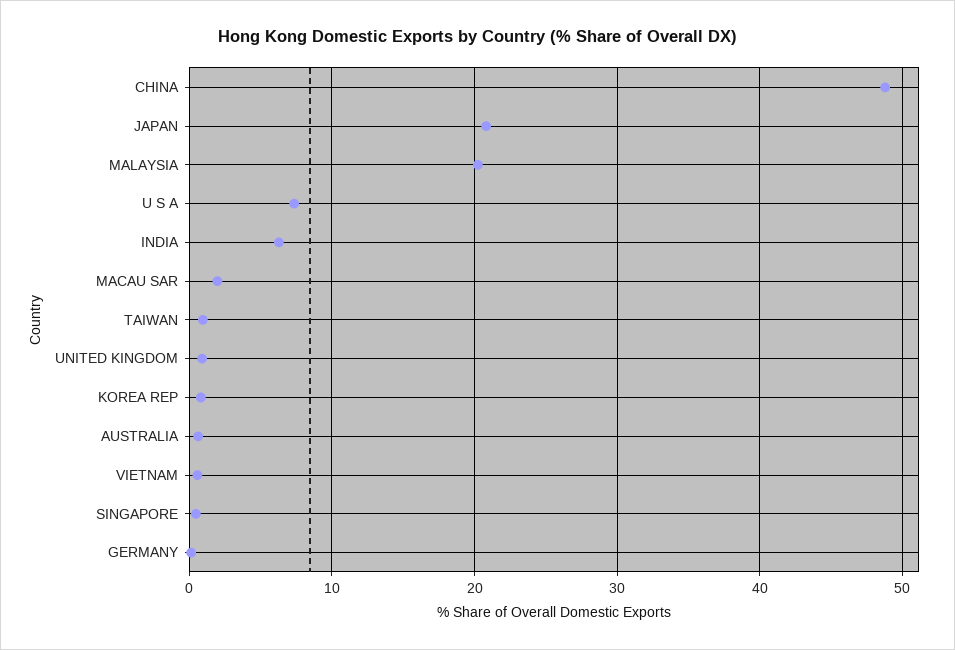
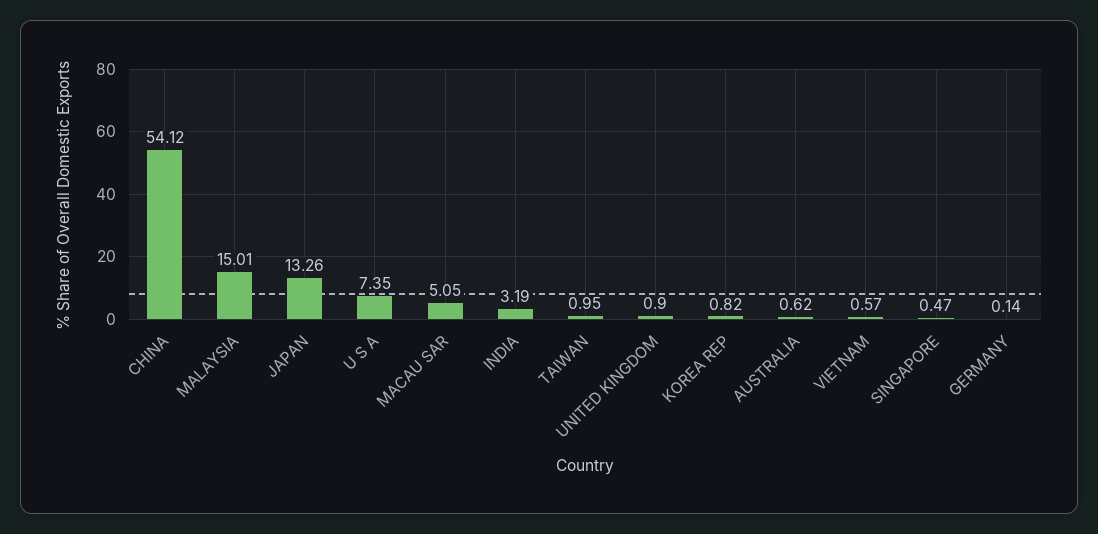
CHINA: 49 -> 54.12
JAPAN: 21 -> 13.26
MALAYSIA: 20 -> 15.01
INDIA: 6 -> 3.19
MACAU SAR: 2 -> 5.05

